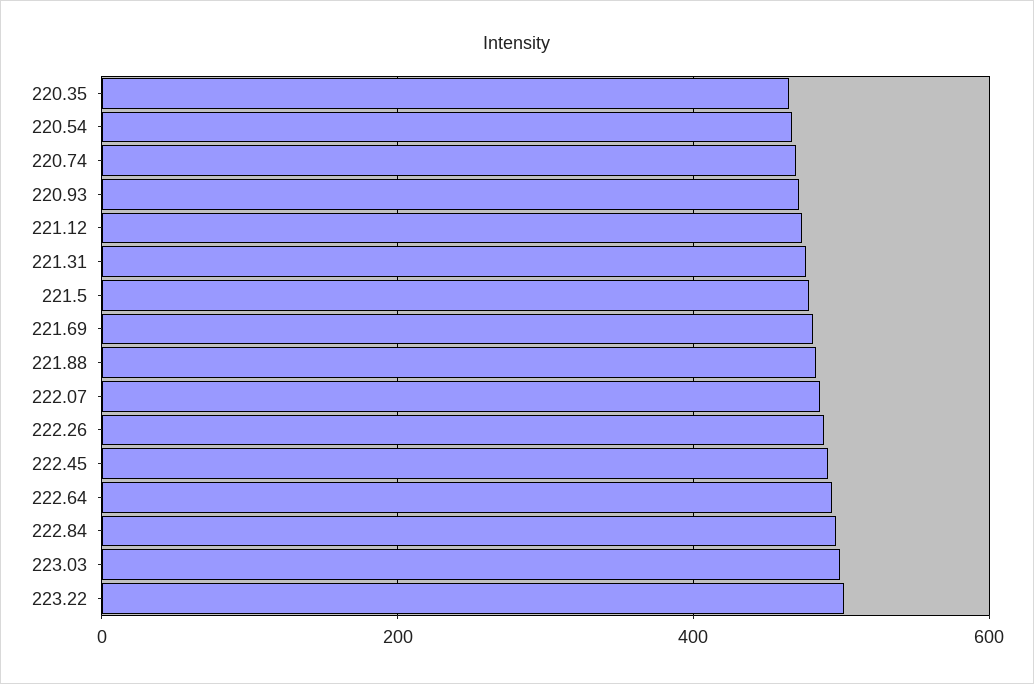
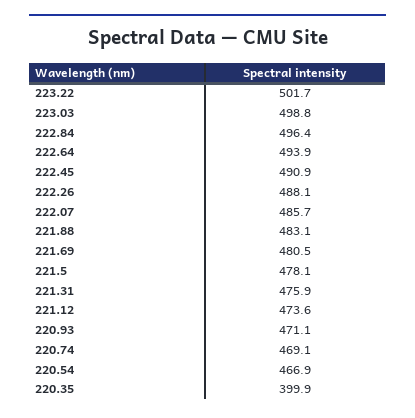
220.35: 460 -> 399.9

